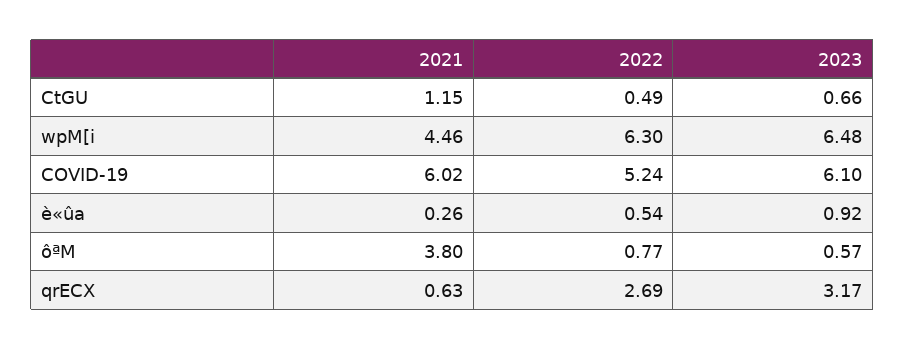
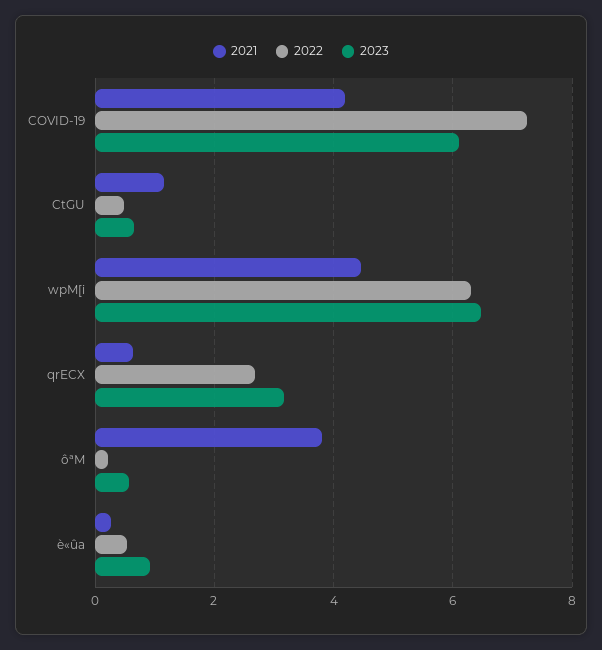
2021, COVID-19: 6.02 -> 4.2
2022, COVID-19: 5.24 -> 7.2
2022, ôªM: 0.77 -> 0.2

